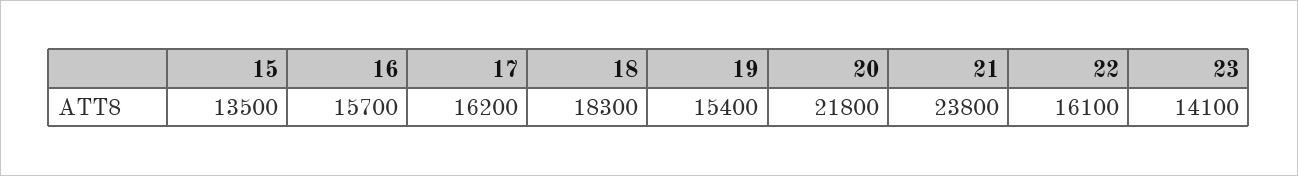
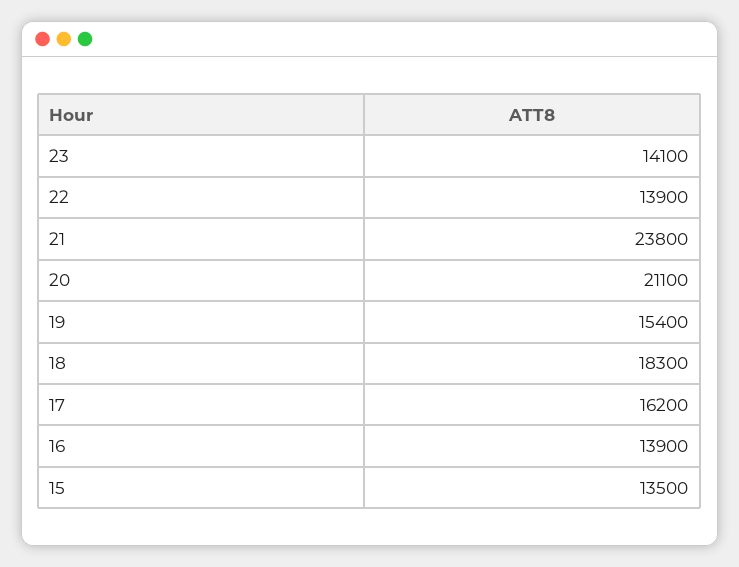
16: 15700 -> 13900
20: 21800 -> 21100
22: 16100 -> 13900

